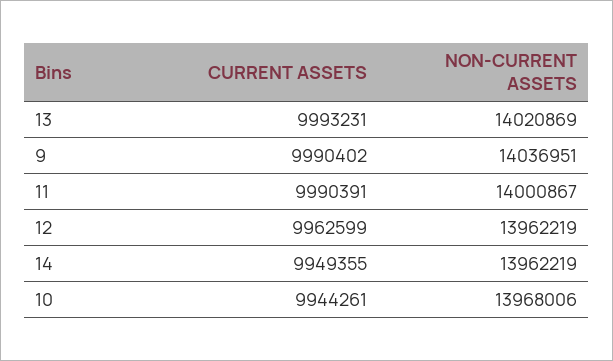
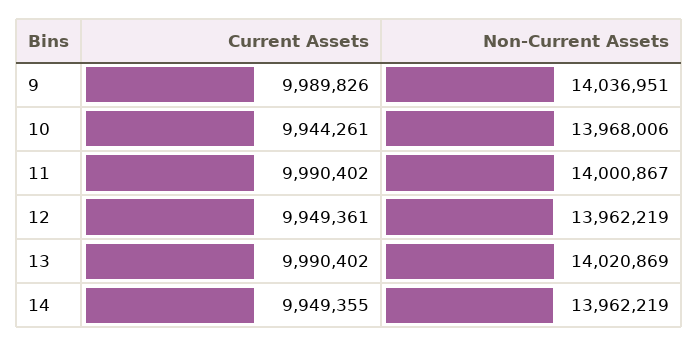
CURRENT ASSETS, 13: 9993231 -> 9990402
CURRENT ASSETS, 9: 9990402 -> 9989826
CURRENT ASSETS, 11: 9990391 -> 9990402
CURRENT ASSETS, 12: 9962599 -> 9949361

